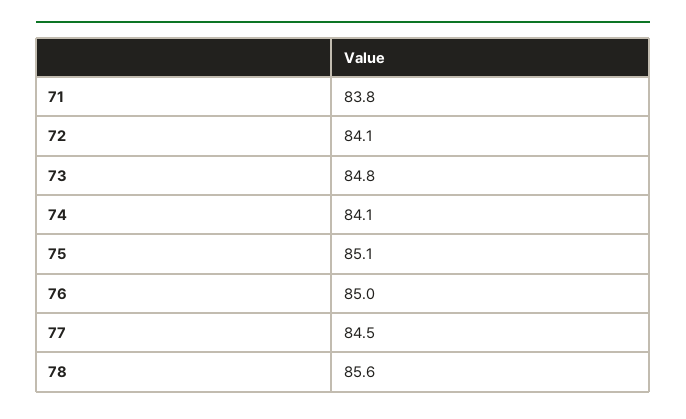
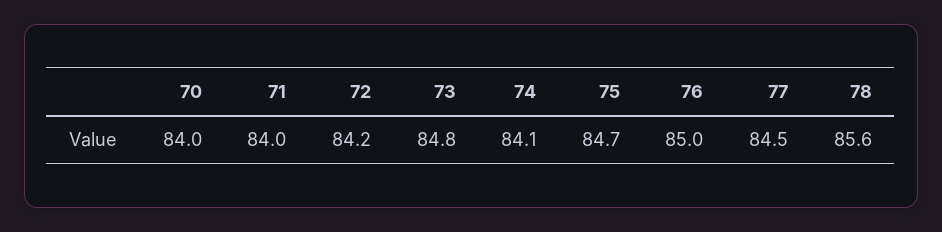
71: 83.8 -> 84
72: 84.1 -> 84.2
75: 85.1 -> 84.7
70: none -> 84

